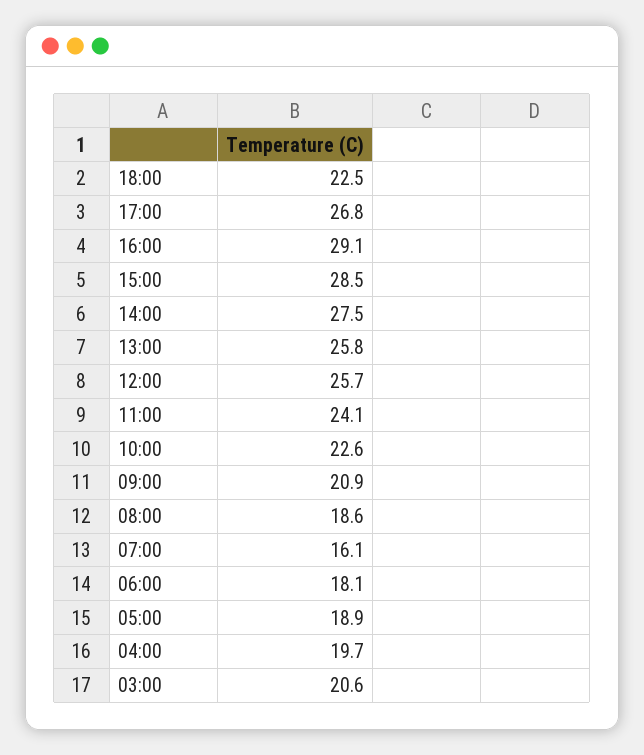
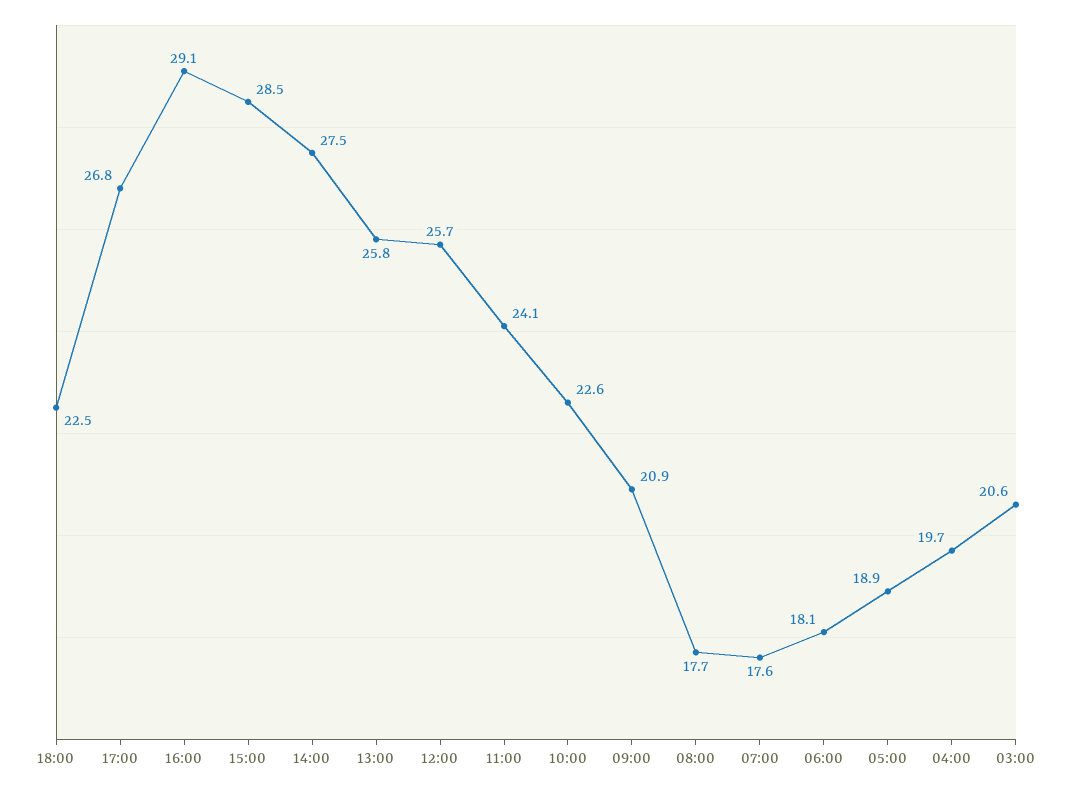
08:00: 18.6 -> 17.7
07:00: 16.1 -> 17.6

